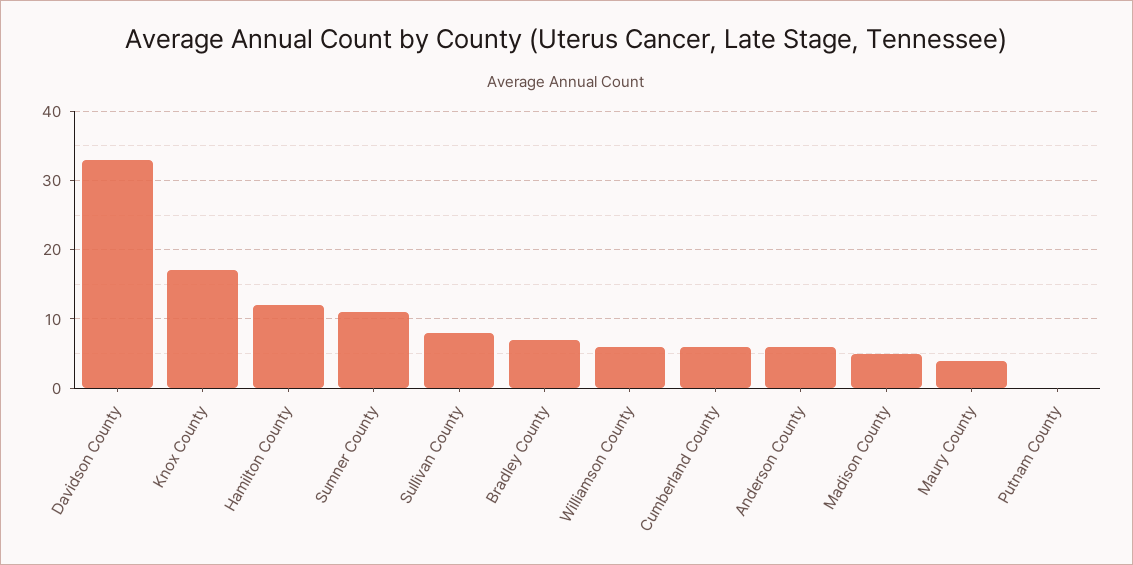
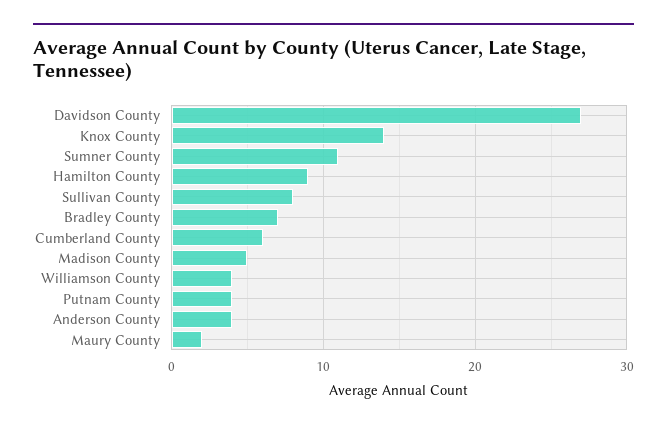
Davidson County: 33 -> 27
Knox County: 17 -> 14
Hamilton County: 12 -> 9
Williamson County: 6 -> 4
Anderson County: 6 -> 4
Maury County: 4 -> 2
Putnam County: 0 -> 4

